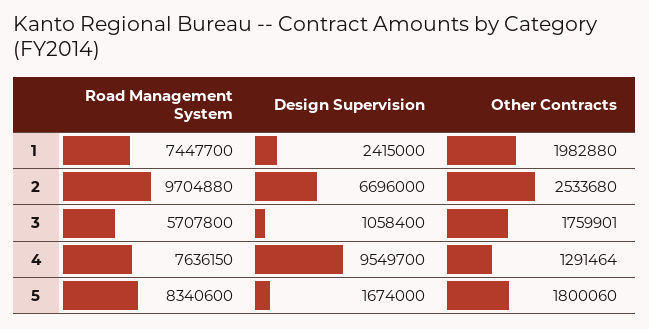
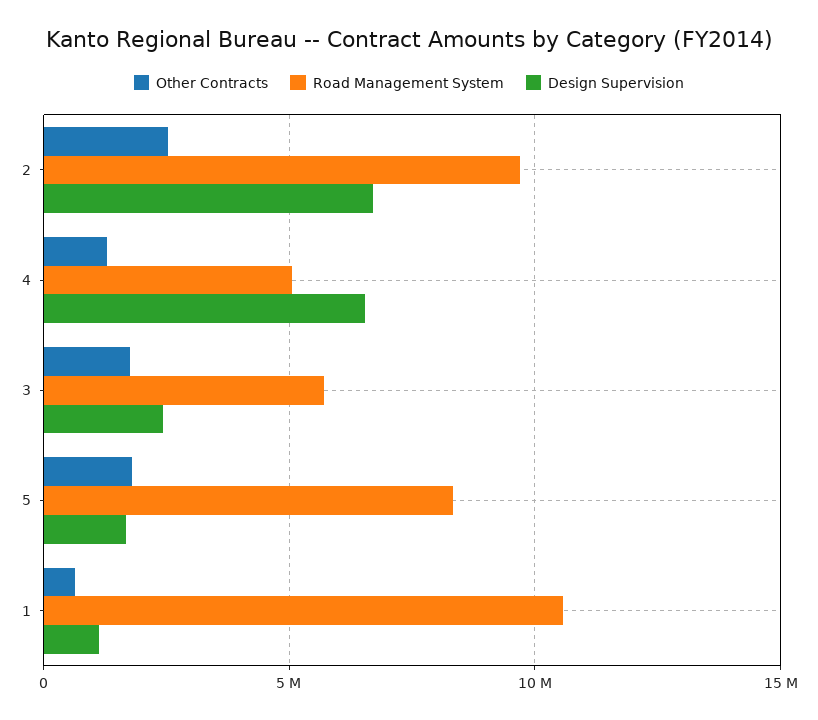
Road Management System, 1: 7447700 -> 10500000
Design Supervision, 1: 2415000 -> 1000000
Other Contracts, 1: 1982880 -> 500000
Design Supervision, 3: 1058400 -> 2500000
Road Management System, 4: 7636150 -> 5000000
Design Supervision, 4: 9549700 -> 6500000

